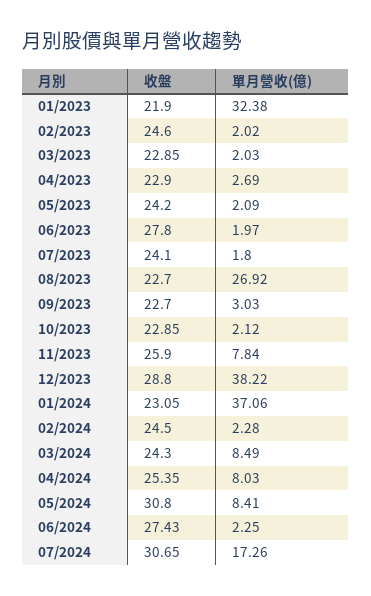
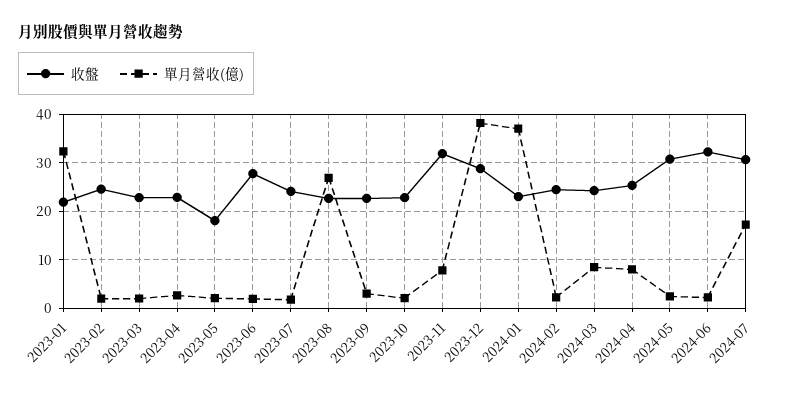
收盤, 05/2023: 24.2 -> 18
收盤, 11/2023: 25.9 -> 32
單月營收(億), 05/2024: 8.41 -> 2
收盤, 06/2024: 27.43 -> 32

